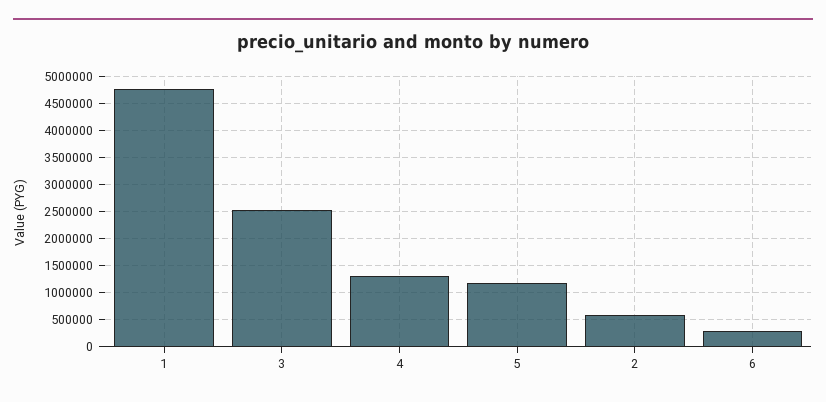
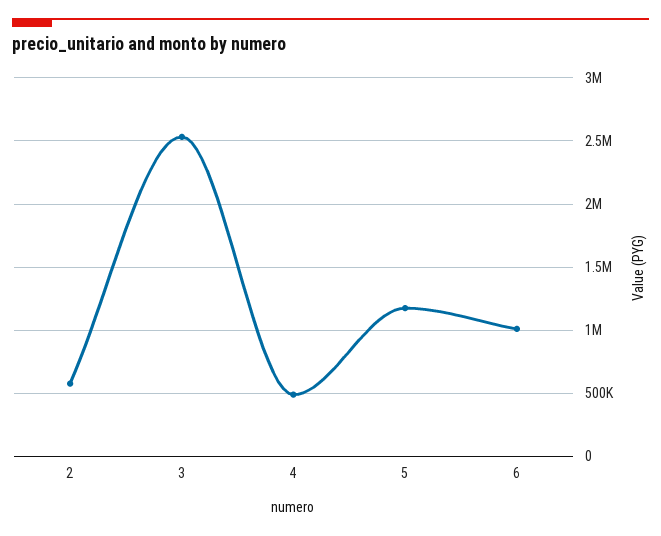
1: 4750000 -> none
4: 1250000 -> 500000
6: 250000 -> 1000000

